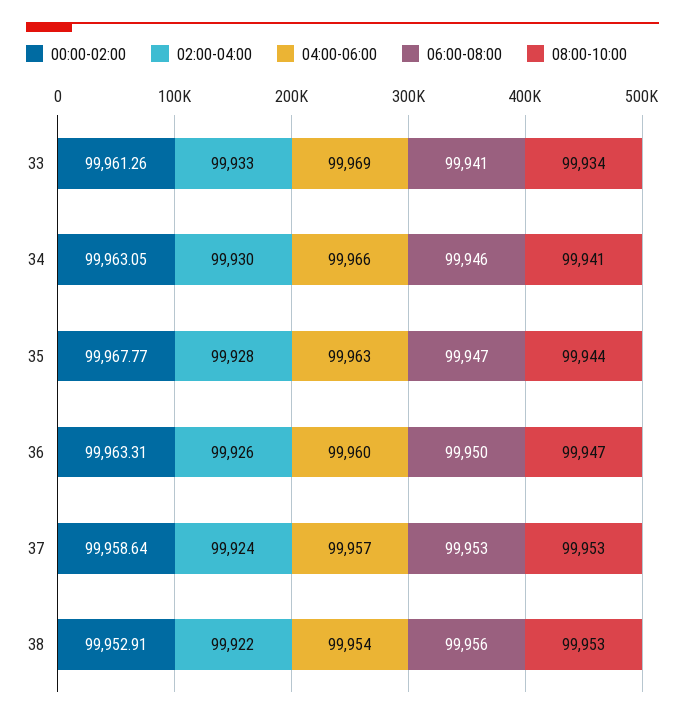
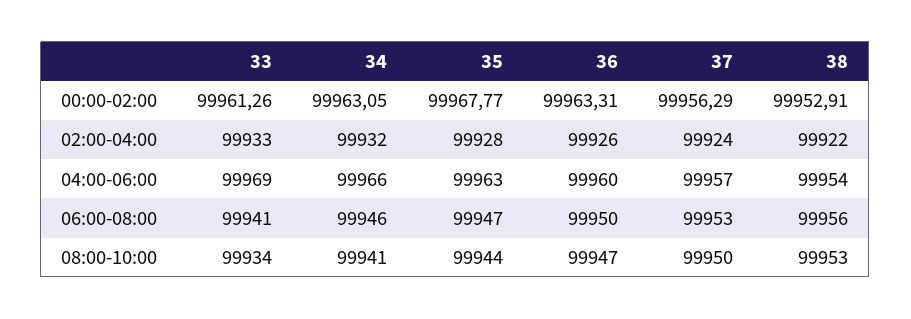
02:00-04:00, 34: 99930 -> 99932
00:00-02:00, 37: 99958.64 -> 99956.29
08:00-10:00, 37: 99953 -> 99950

